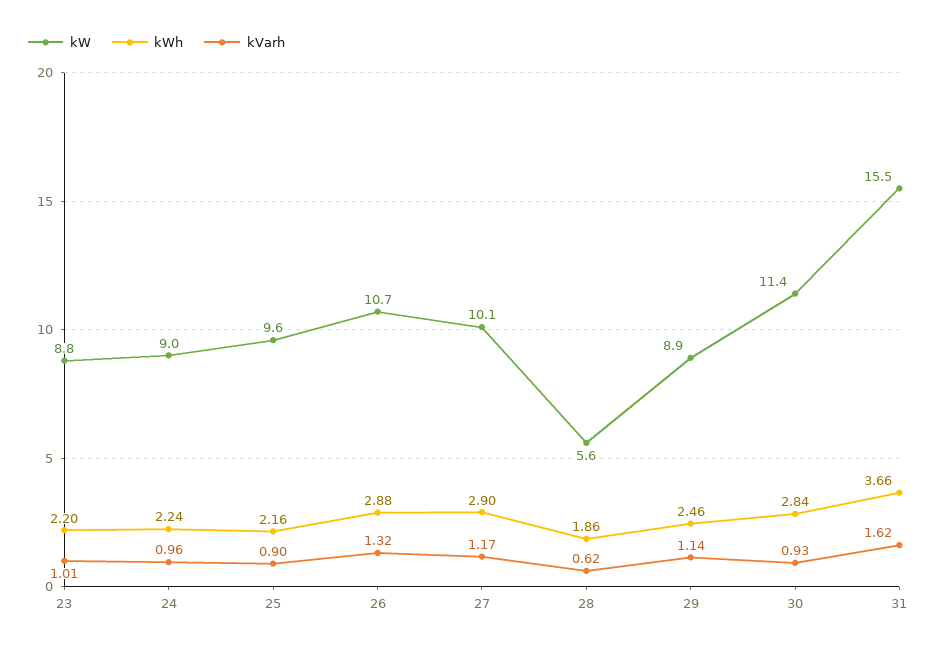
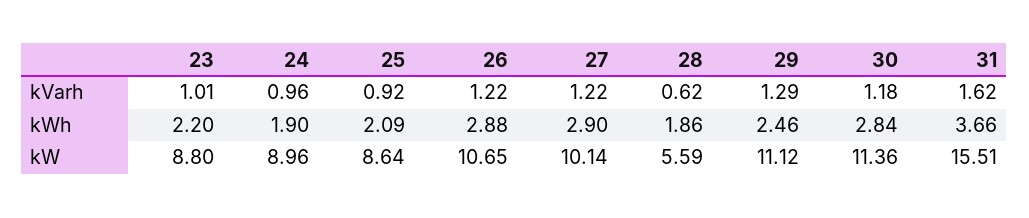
kWh, 24: 2.24 -> 1.9
kW, 25: 9.6 -> 8.64
kWh, 25: 2.16 -> 2.09
kVarh, 25: 0.9 -> 0.92
kVarh, 26: 1.32 -> 1.22
kVarh, 27: 1.17 -> 1.22
kW, 29: 8.9 -> 11.12
kVarh, 29: 1.14 -> 1.29
kVarh, 30: 0.93 -> 1.18

